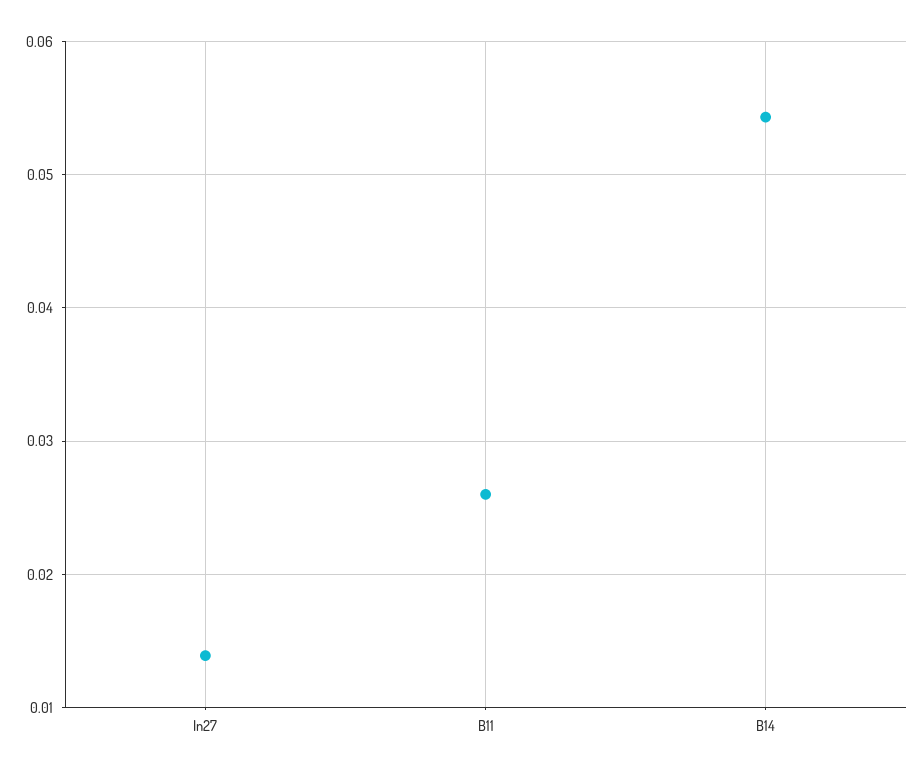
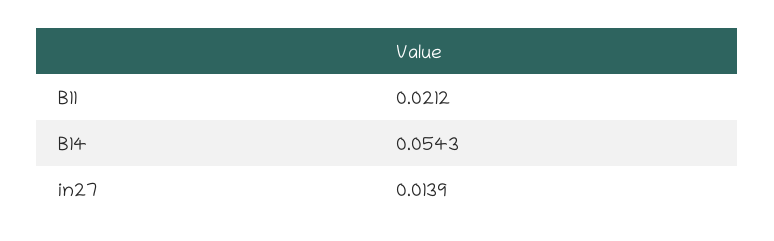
B11: 0.026 -> 0.0212

